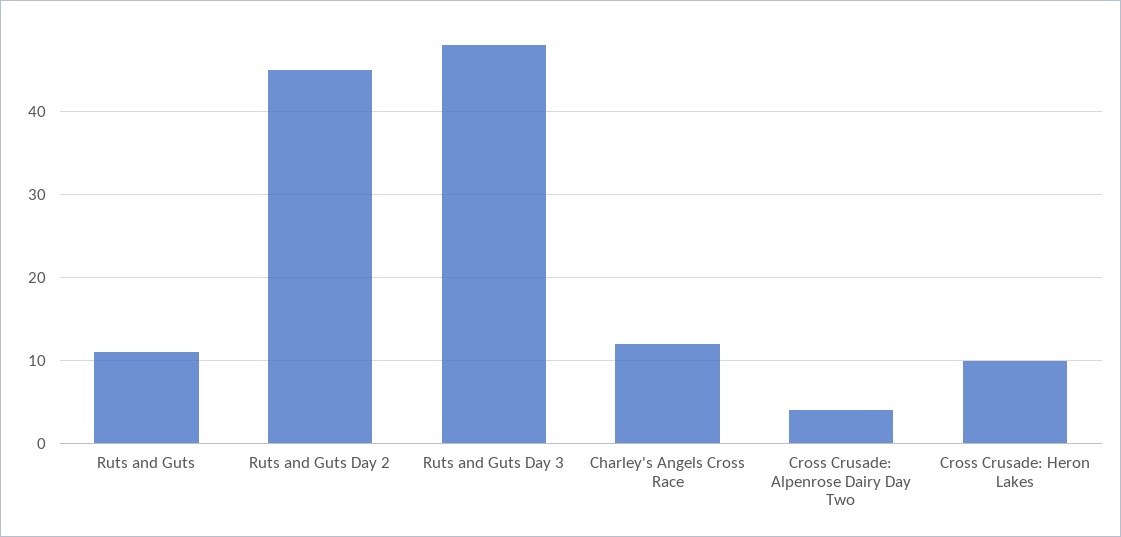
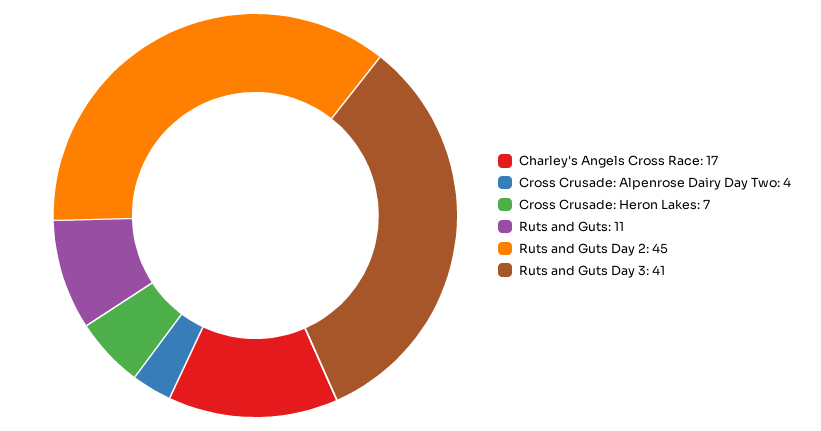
Ruts and Guts Day 3: 48 -> 41
Charley's Angels Cross Race: 12 -> 17
Cross Crusade: Heron Lakes: 10 -> 7

